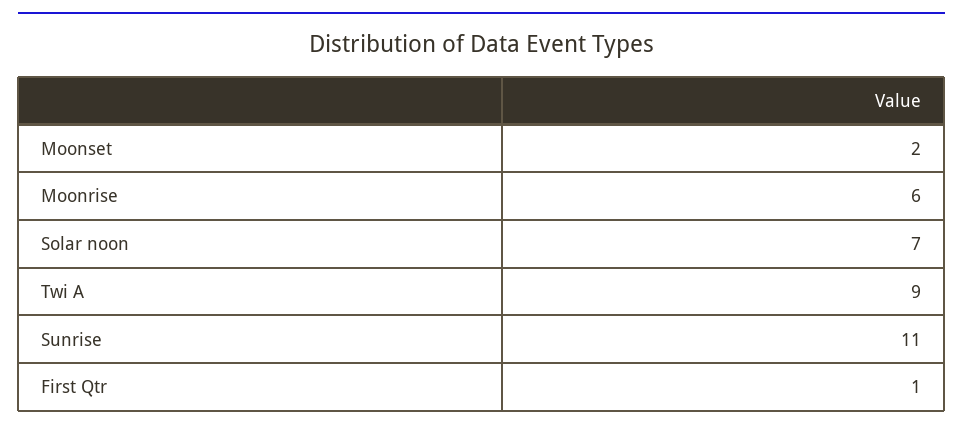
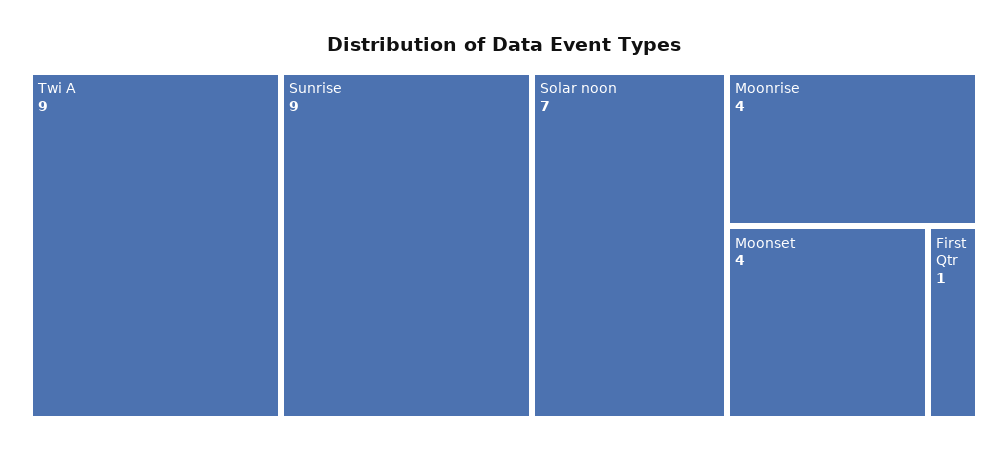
Moonset: 2 -> 4
Moonrise: 6 -> 4
Sunrise: 11 -> 9

